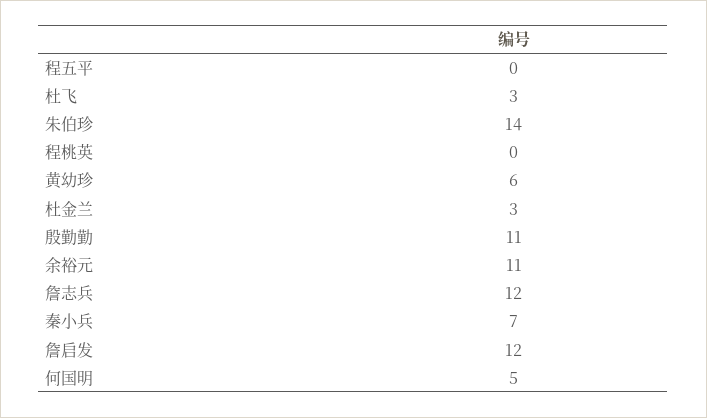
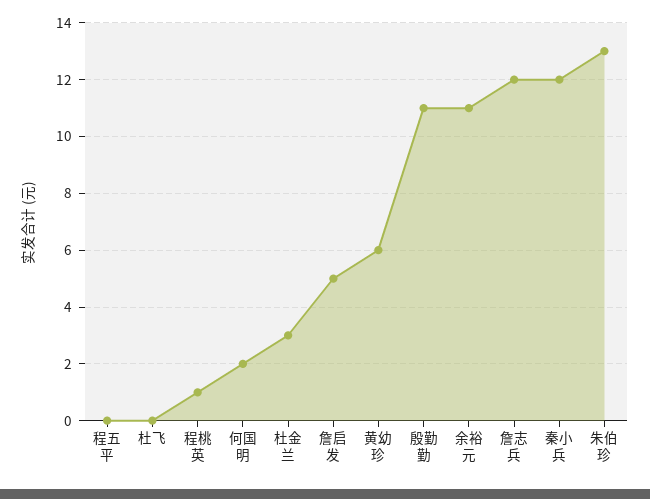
杜飞: 3 -> 0
朱伯珍: 14 -> 13
程桃英: 0 -> 1
秦小兵: 7 -> 12
詹启发: 12 -> 5
何国明: 5 -> 2

